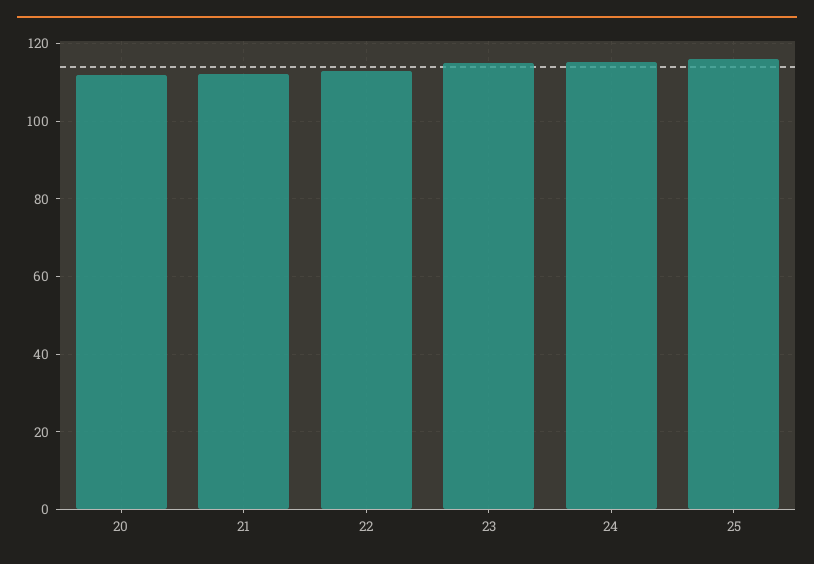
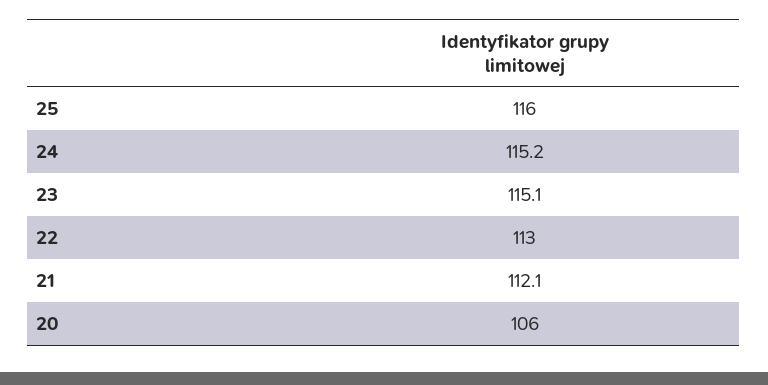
20: 112 -> 106

